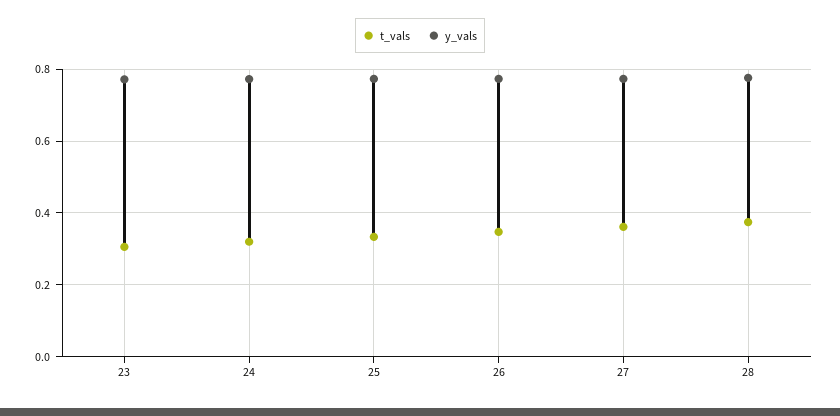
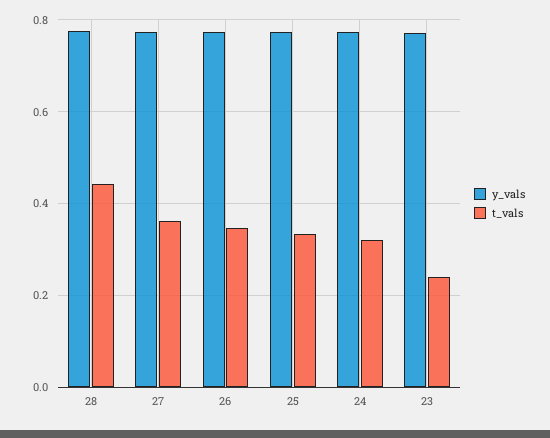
t_vals, 23: 0.3 -> 0.24
t_vals, 28: 0.38 -> 0.44

